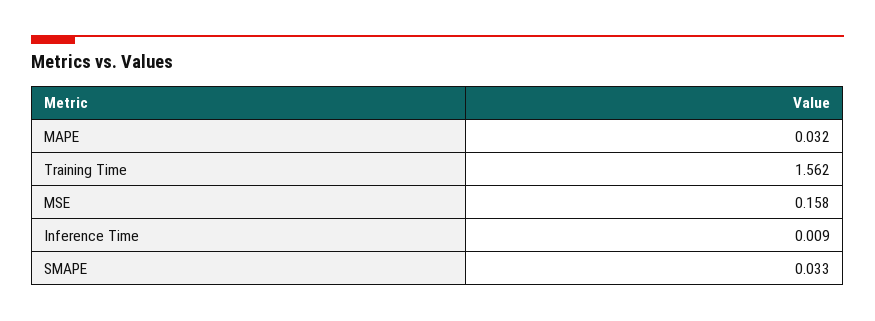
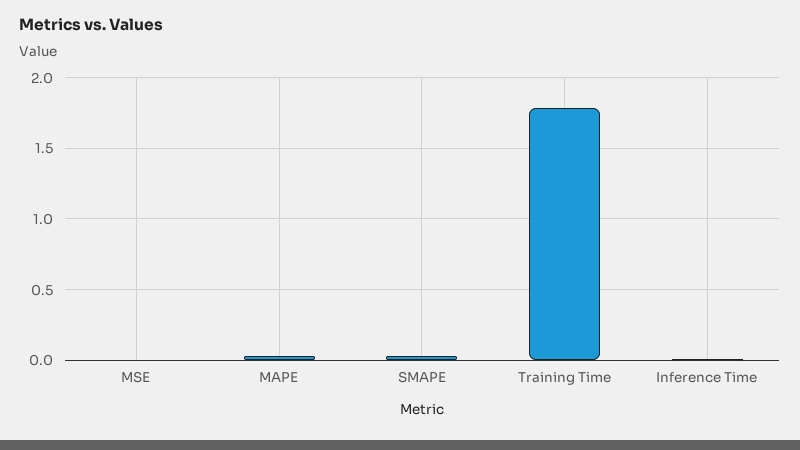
Training Time: 1.562 -> 1.8
MSE: 0.158 -> 0

